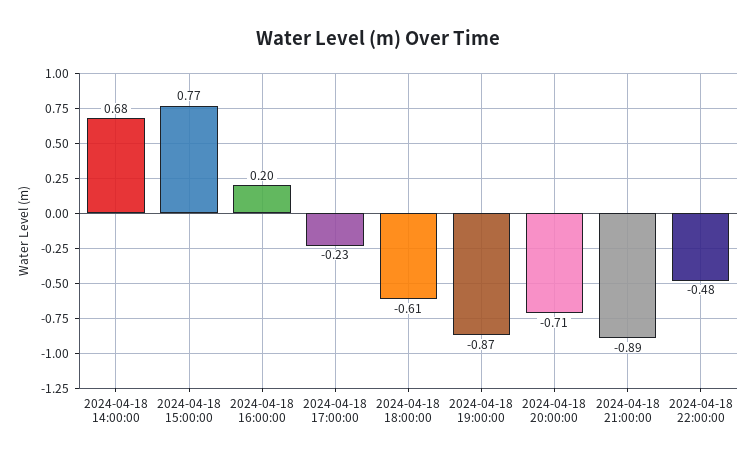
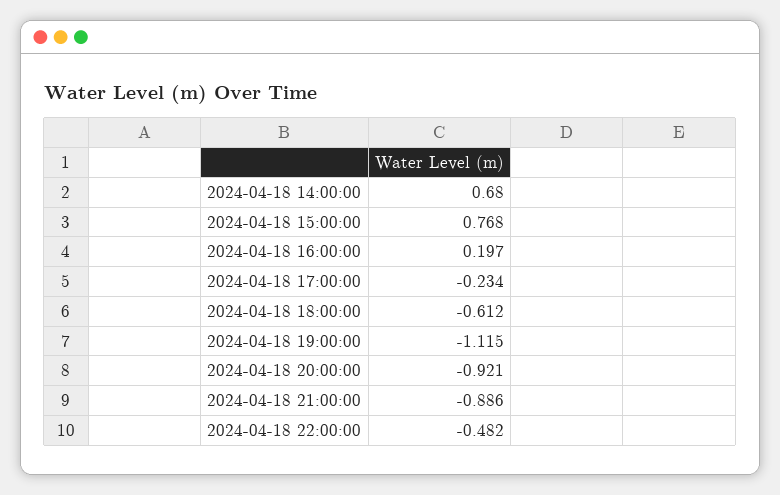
2024-04-18 19:00:00: -0.87 -> -1.115
2024-04-18 20:00:00: -0.71 -> -0.921

